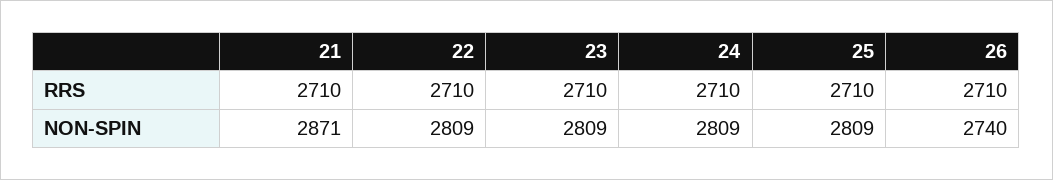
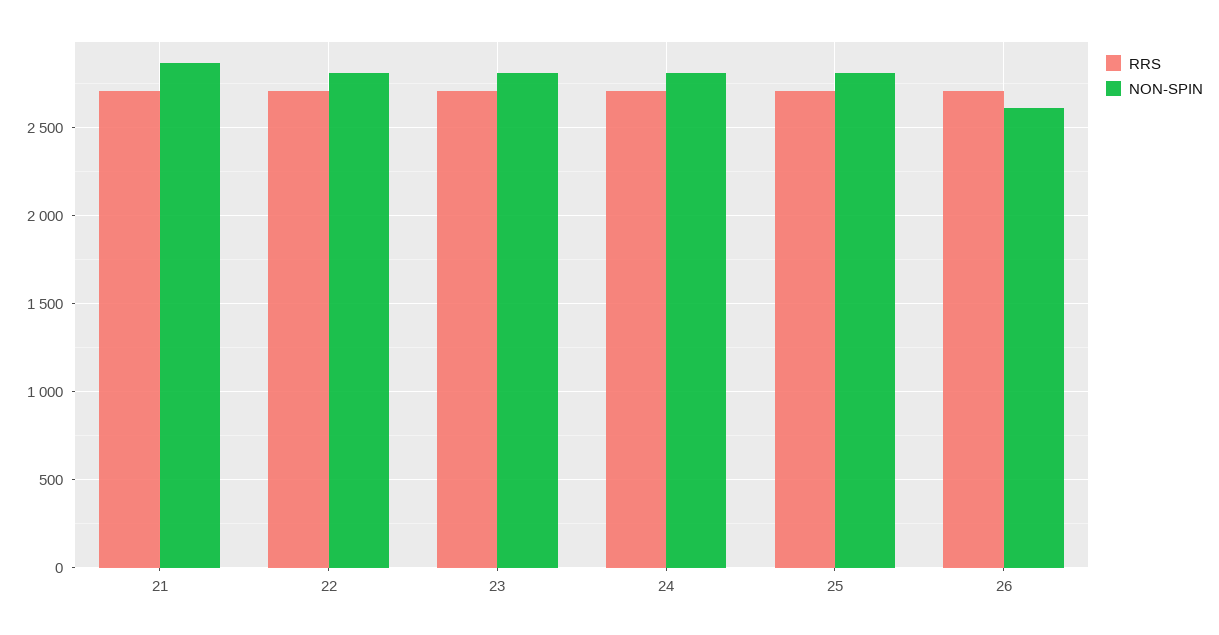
NON-SPIN, 26: 2740 -> 2600

